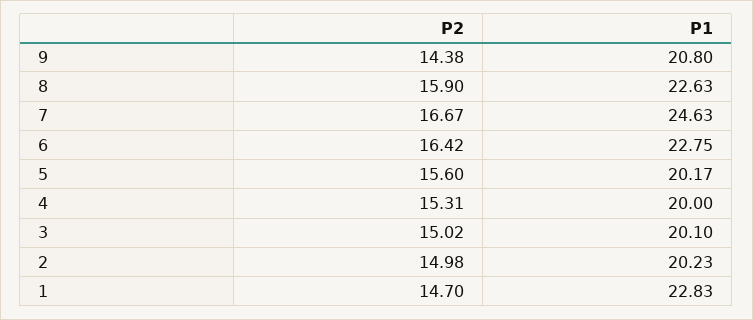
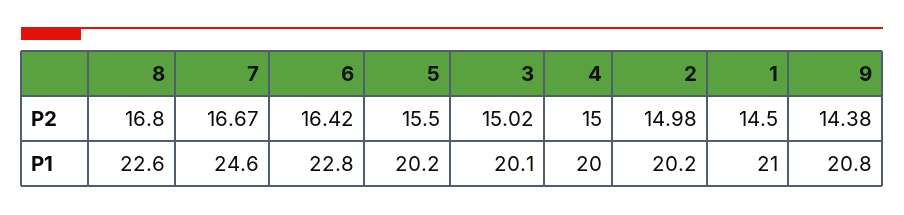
P2, 8: 15.9 -> 16.8
P2, 5: 15.6 -> 15.5
P2, 4: 15.31 -> 15
P2, 1: 14.7 -> 14.5
P1, 1: 22.83 -> 21

